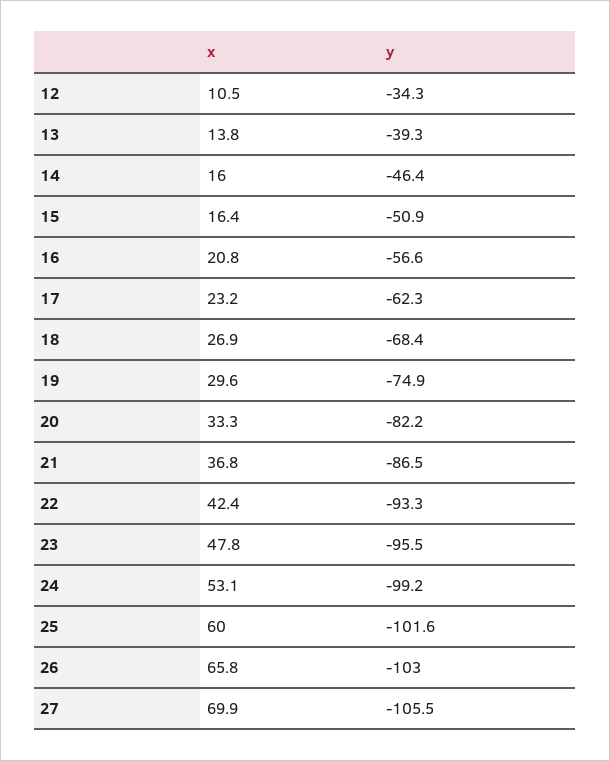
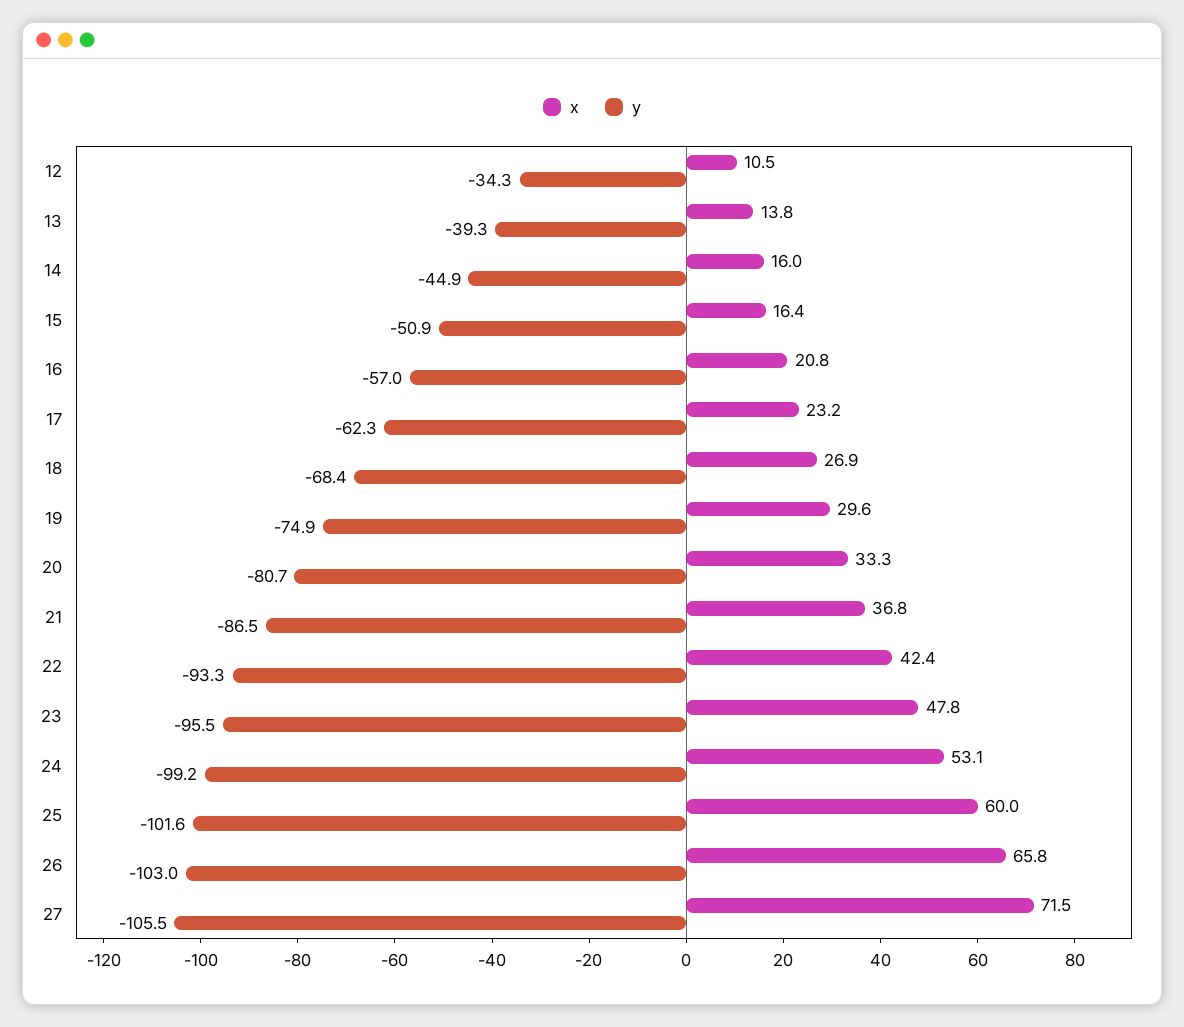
y, 14: -46.4 -> -44.9
y, 16: -56.6 -> -57
y, 20: -82.2 -> -80.7
x, 27: 69.9 -> 71.5

